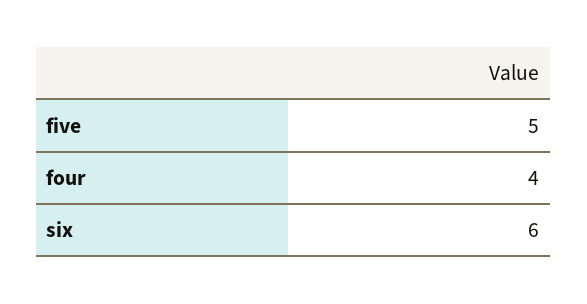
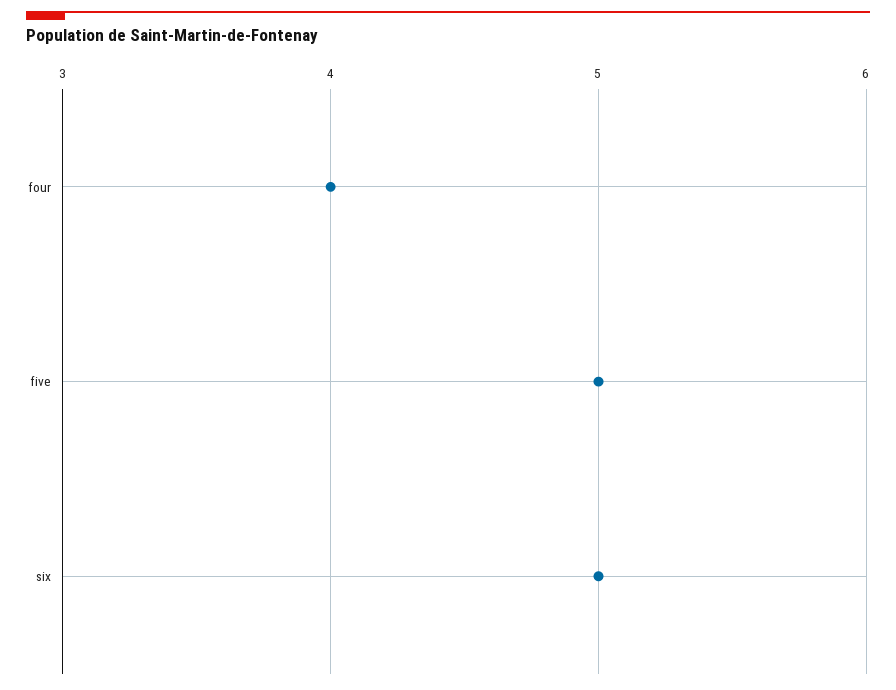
six: 6 -> 5

